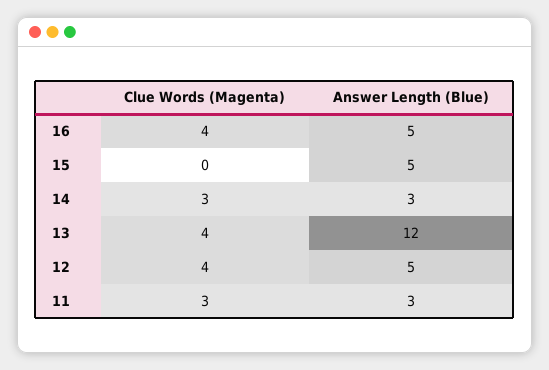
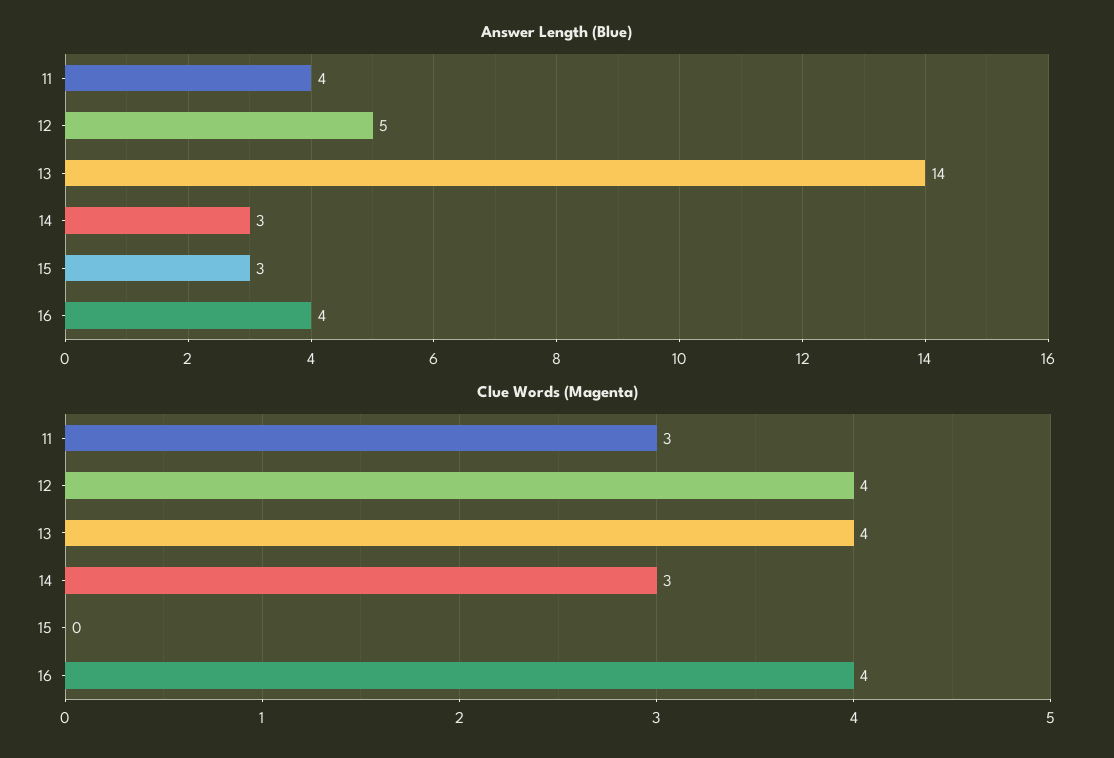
Answer Length (Blue), 16: 5 -> 4
Answer Length (Blue), 15: 5 -> 3
Answer Length (Blue), 13: 12 -> 14
Answer Length (Blue), 11: 3 -> 4

